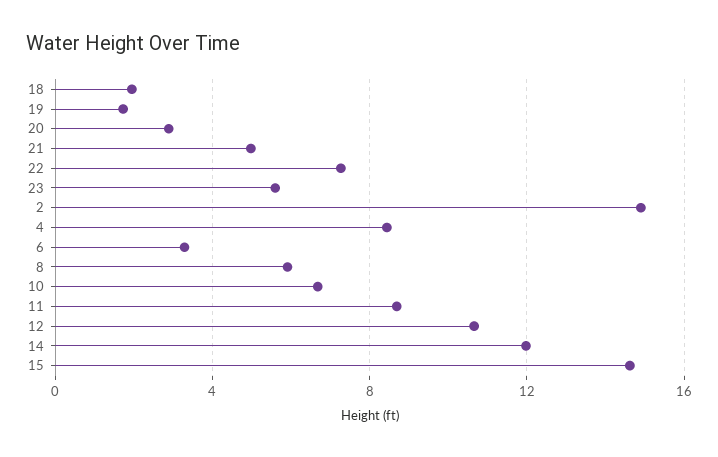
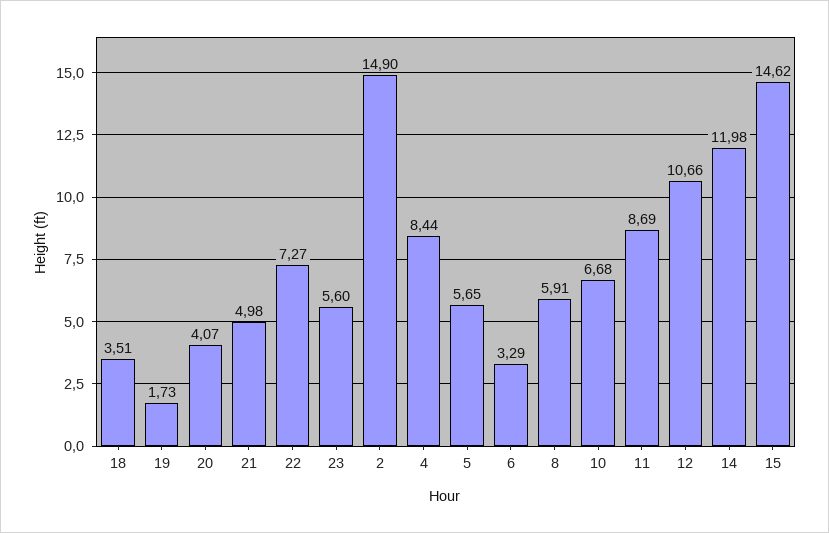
18: 2 -> 3.51
20: 3 -> 4.07
5: none -> 5.65

